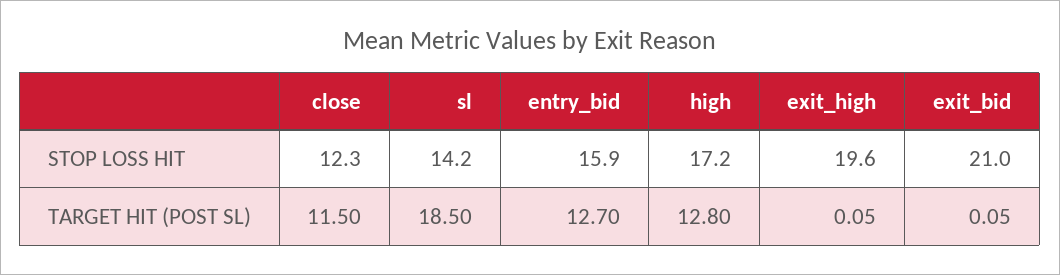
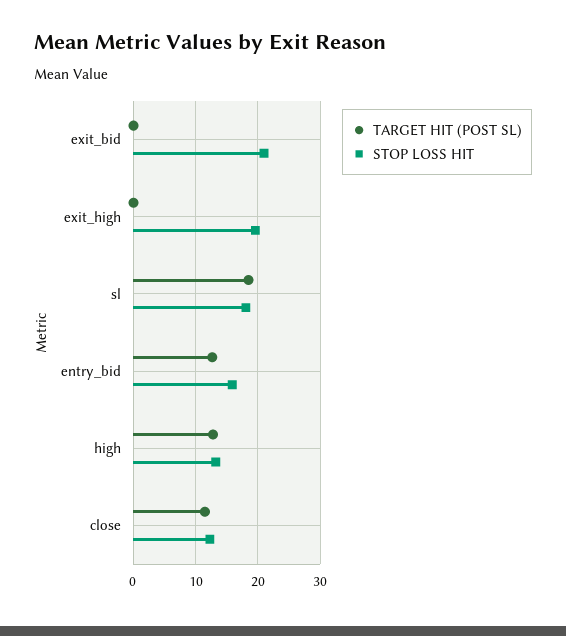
STOP LOSS HIT, sl: 14.2 -> 18
STOP LOSS HIT, high: 17.2 -> 13

